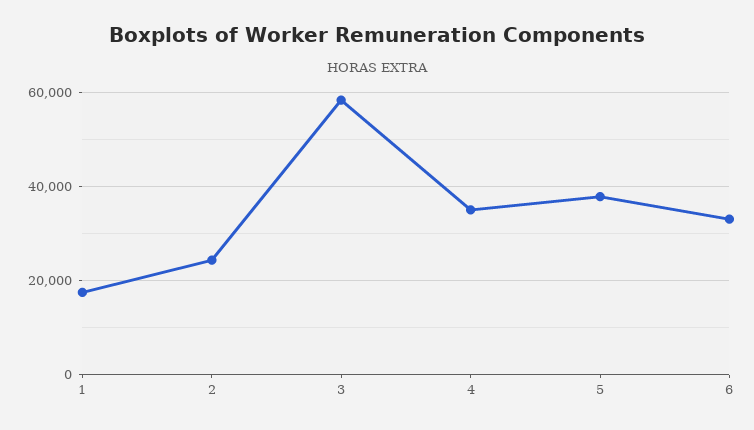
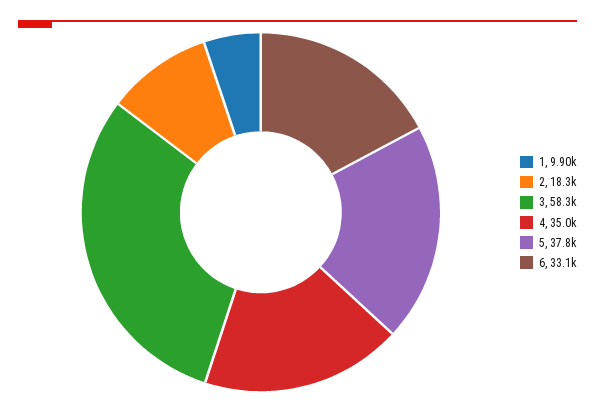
1: 18000 -> 9900
2: 24000 -> 18300

